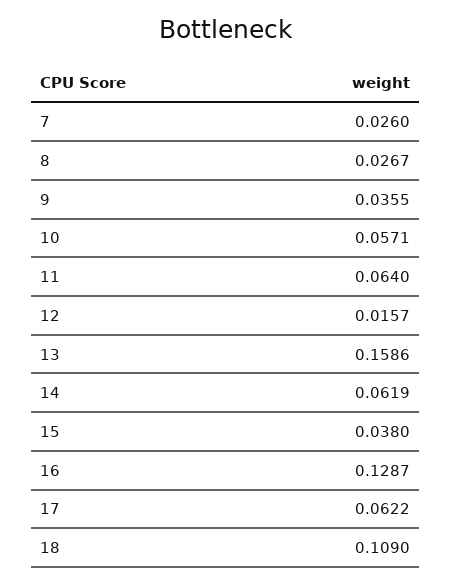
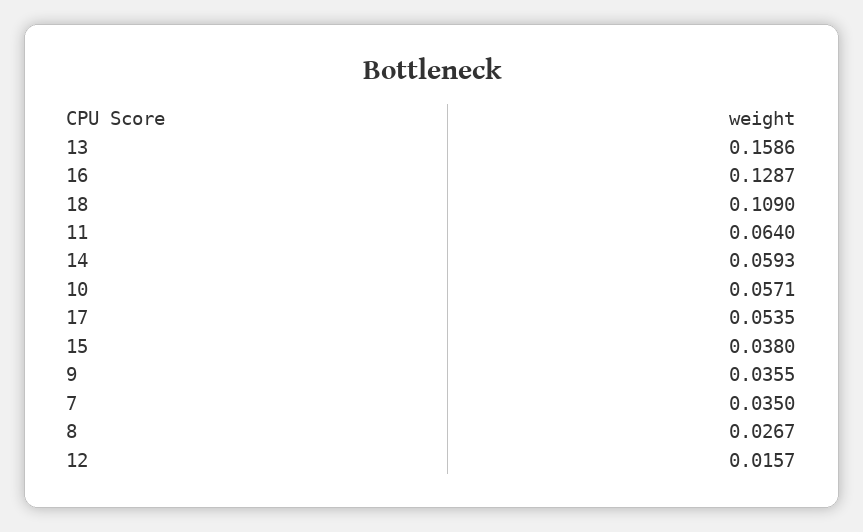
7: 0.026 -> 0.035
14: 0.0619 -> 0.0593
17: 0.0622 -> 0.0535

